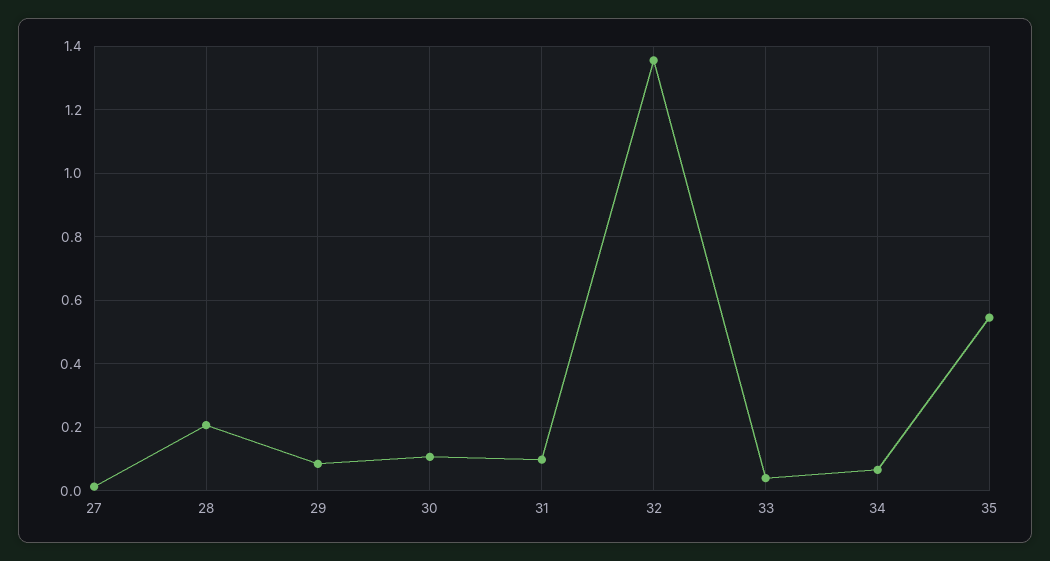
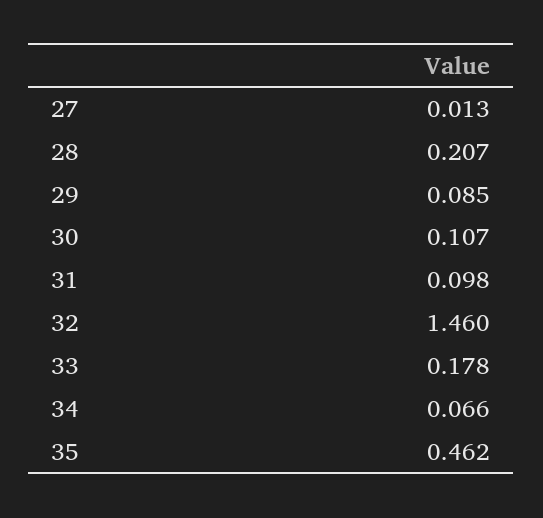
32: 1.36 -> 1.46
33: 0.04 -> 0.178
35: 0.54 -> 0.462

